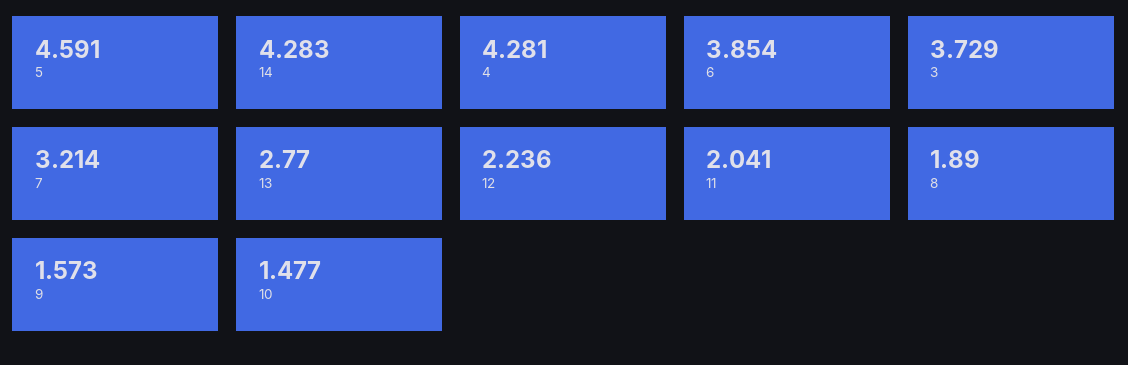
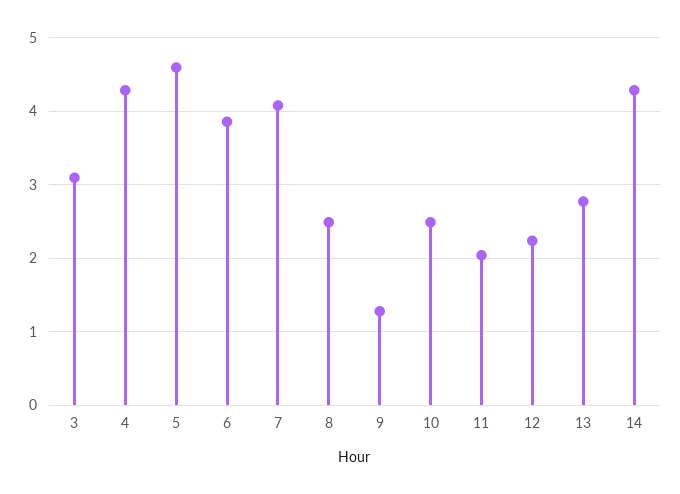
3: 3.729 -> 3.1
7: 3.214 -> 4.1
8: 1.89 -> 2.5
9: 1.573 -> 1.3
10: 1.477 -> 2.5

